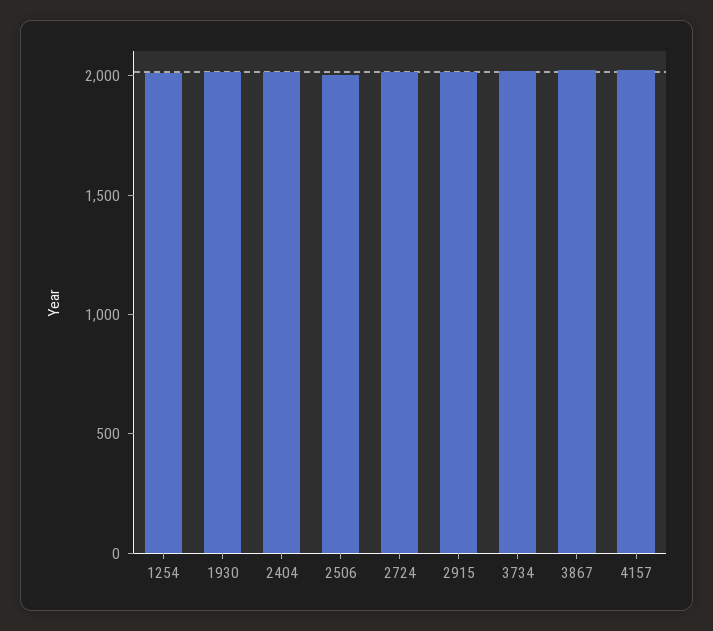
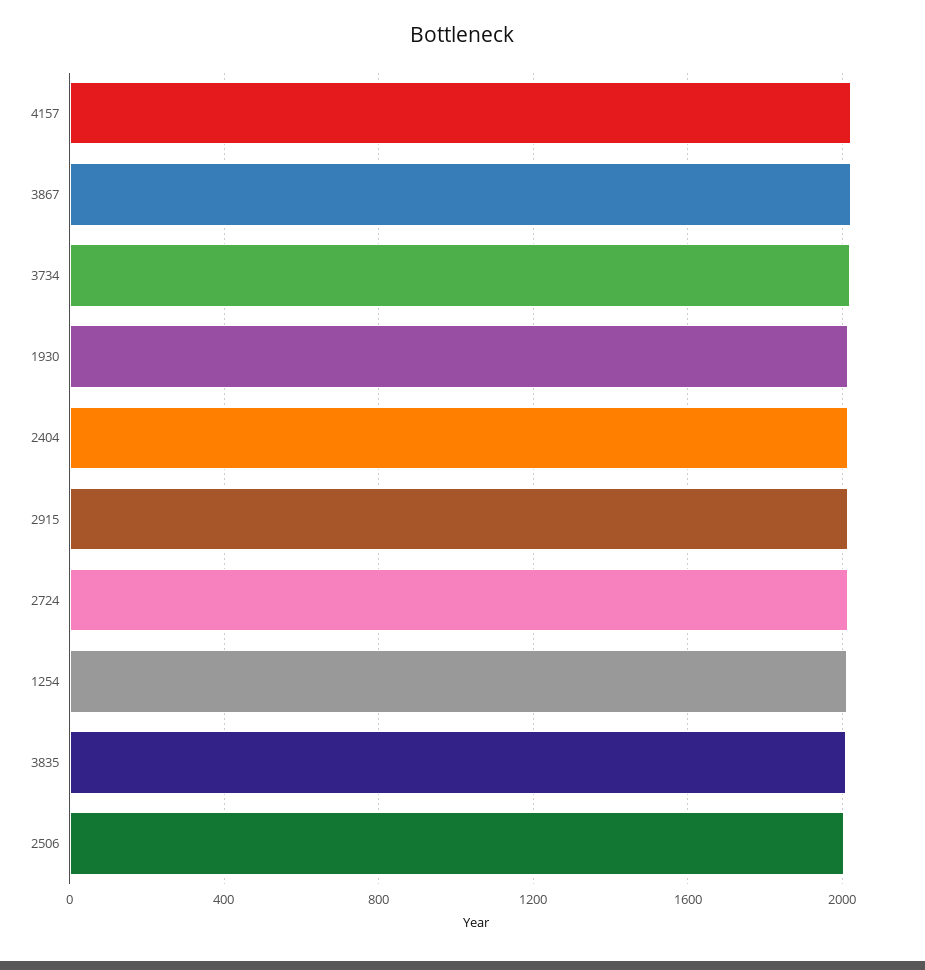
3835: none -> 2000

